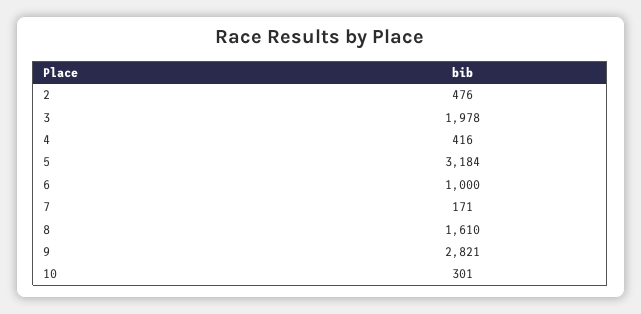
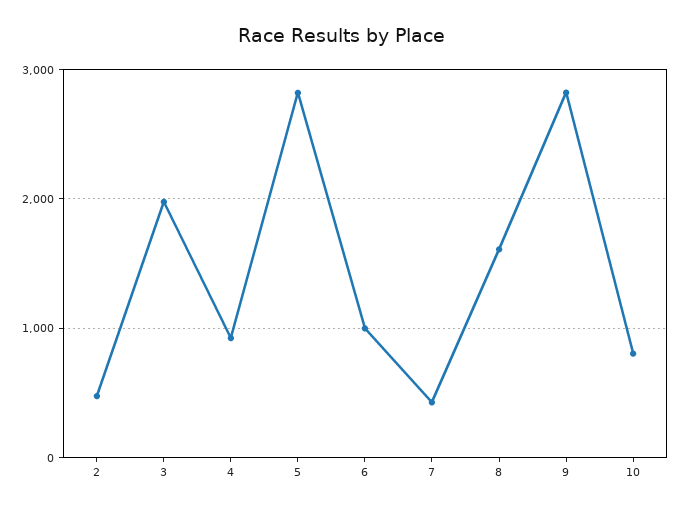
4: 416 -> 900
5: 3184 -> 2800
7: 171 -> 400
10: 301 -> 800

